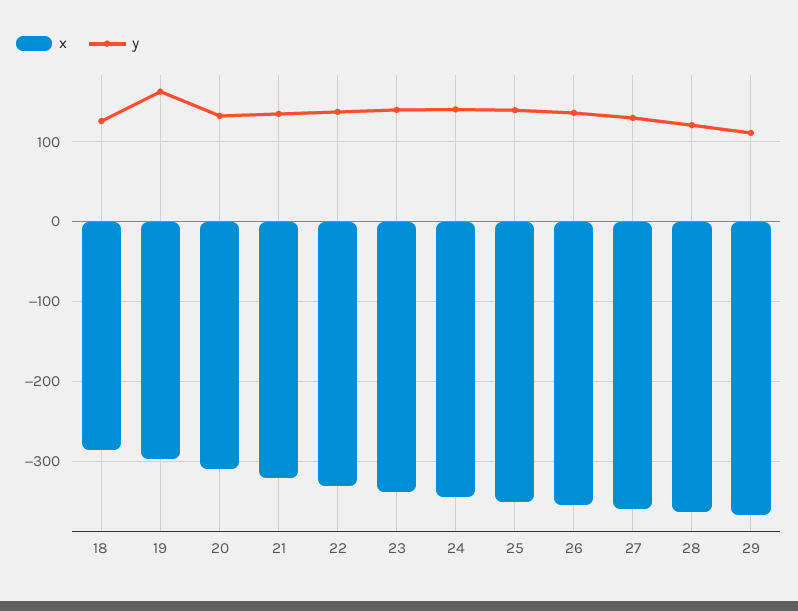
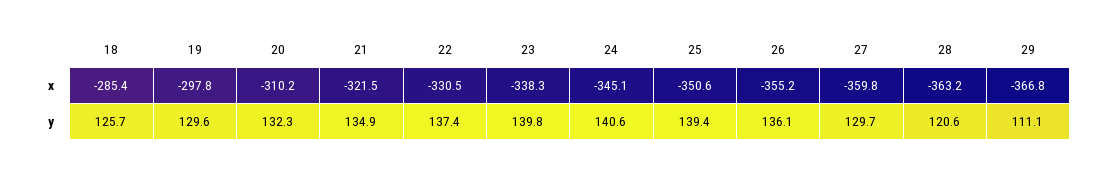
y, 19: 160 -> 129.6

